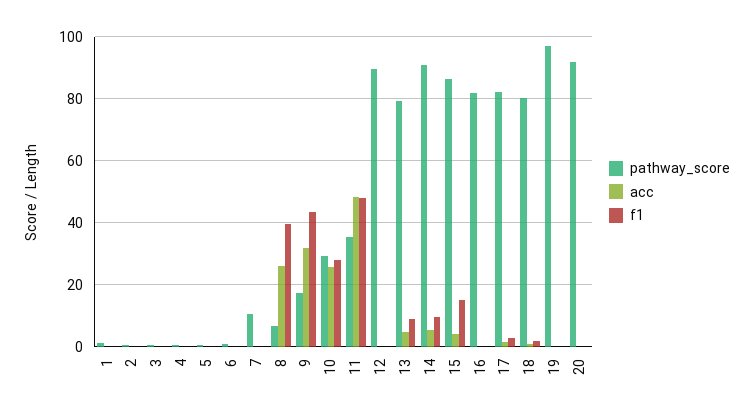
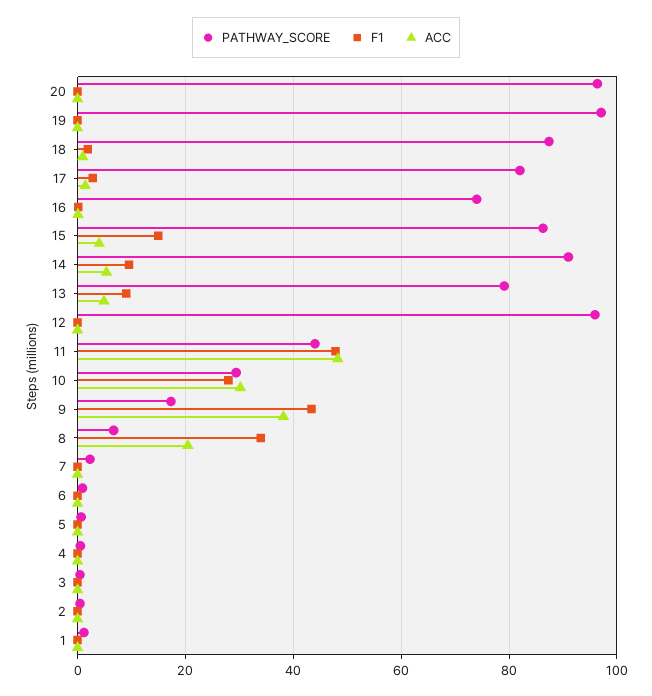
pathway_score, 7: 10 -> 2
acc, 8: 26 -> 20
f1, 8: 40 -> 34
acc, 9: 32 -> 38
acc, 10: 26 -> 30
pathway_score, 11: 36 -> 44
pathway_score, 12: 90 -> 96
pathway_score, 16: 82 -> 74
pathway_score, 18: 80 -> 88
pathway_score, 20: 92 -> 96

